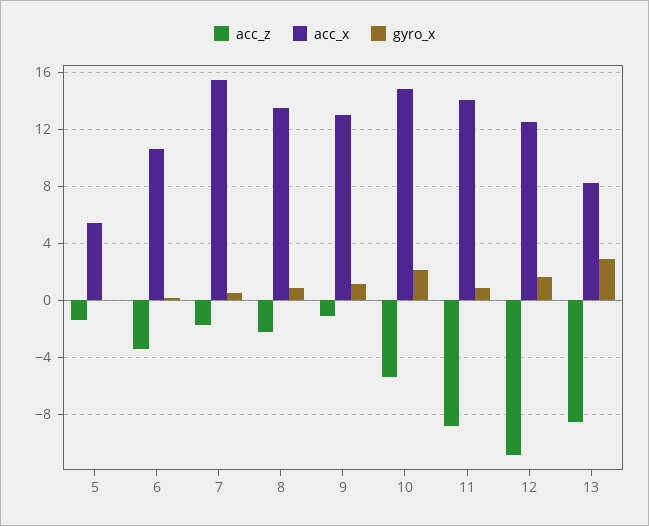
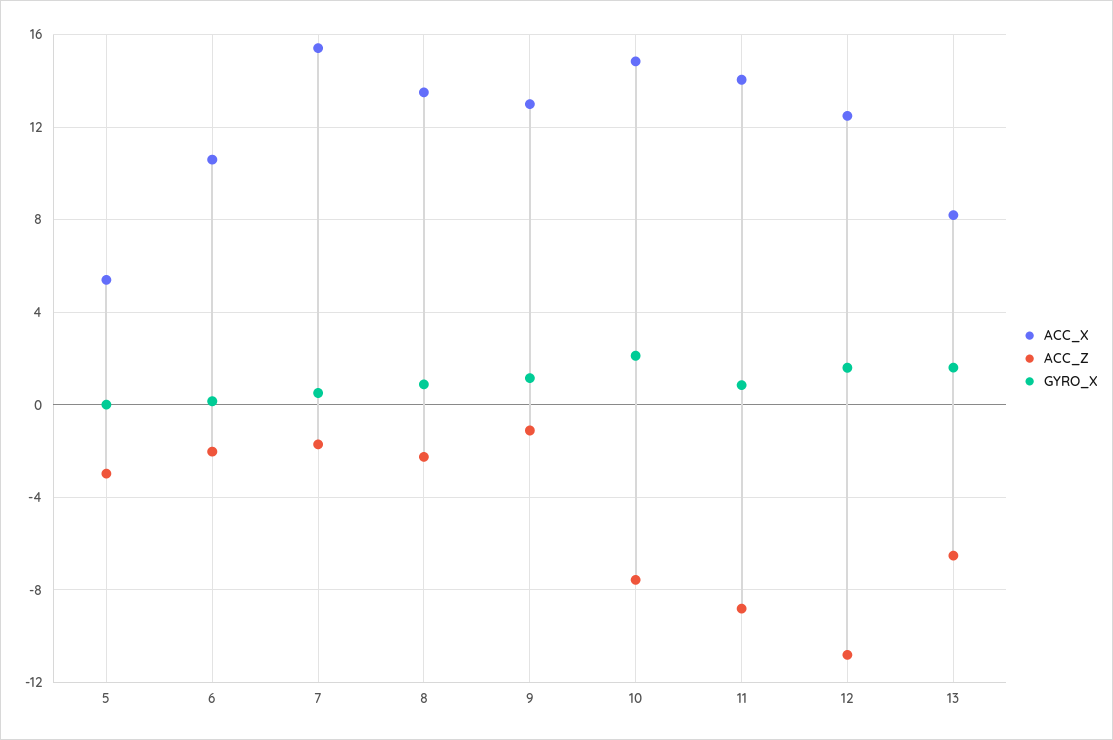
acc_z, 5: -1.5 -> -3
acc_z, 6: -3.5 -> -2
acc_z, 10: -5.5 -> -7.5
acc_z, 13: -8.5 -> -6.5
gyro_x, 13: 3 -> 1.5

